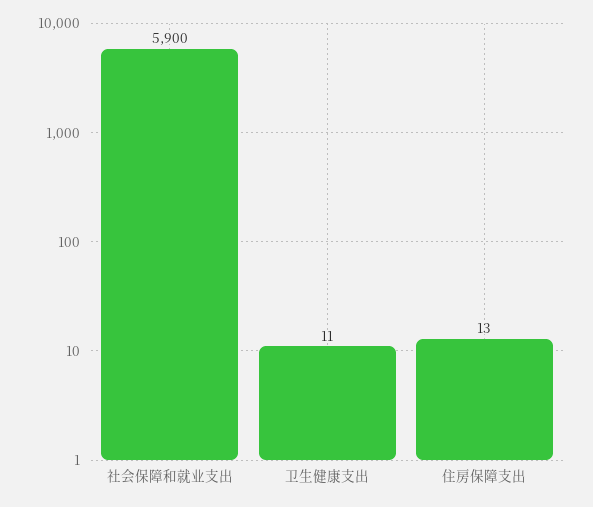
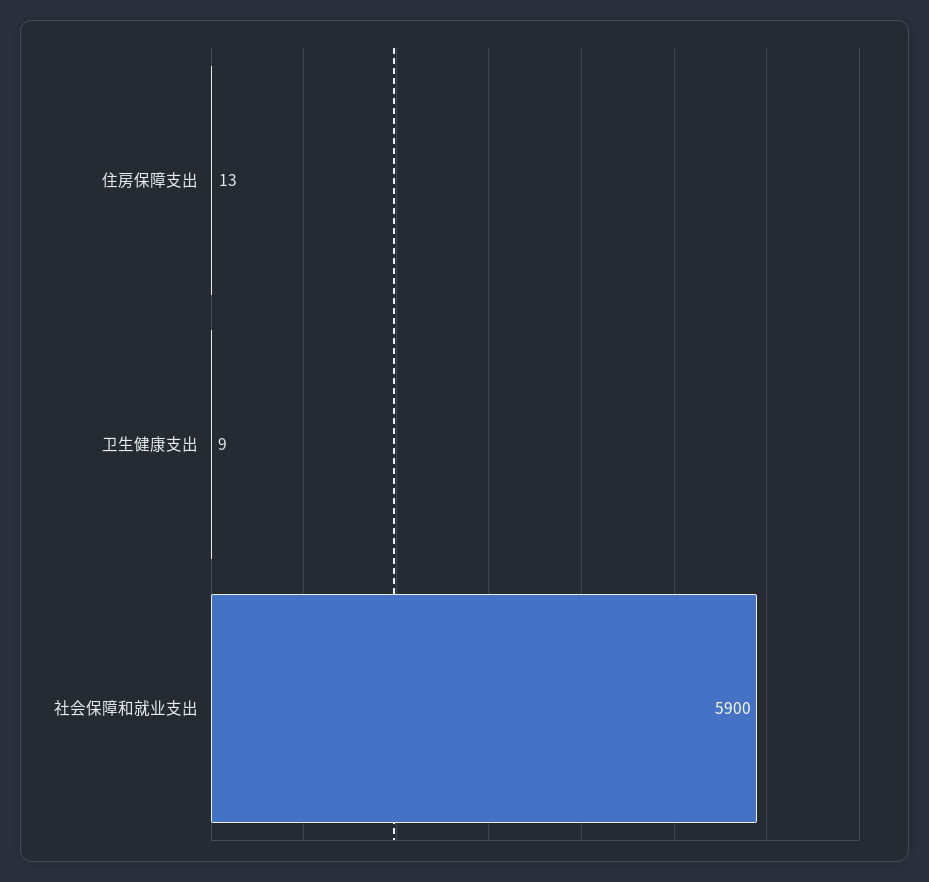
卫生健康支出: 11 -> 9

